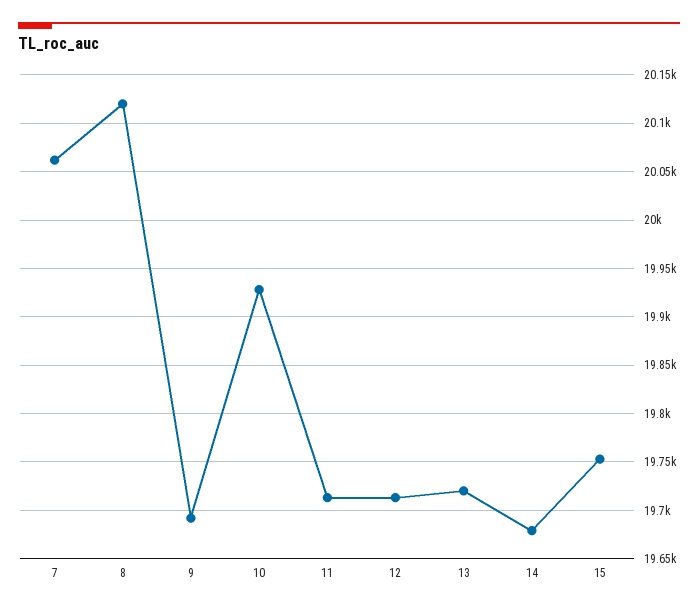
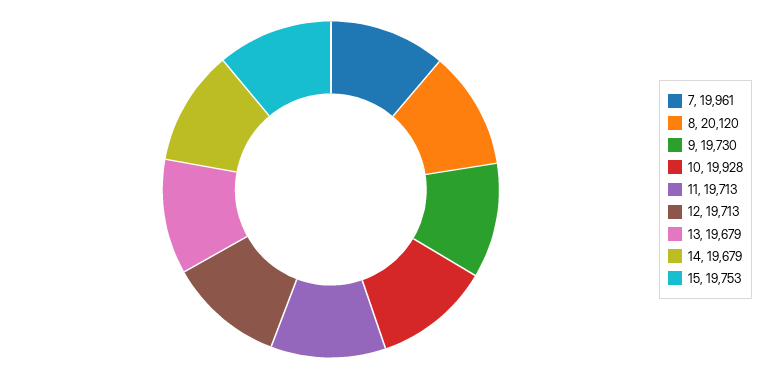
7: 20060 -> 19961
9: 19690 -> 19730
13: 19720 -> 19679

